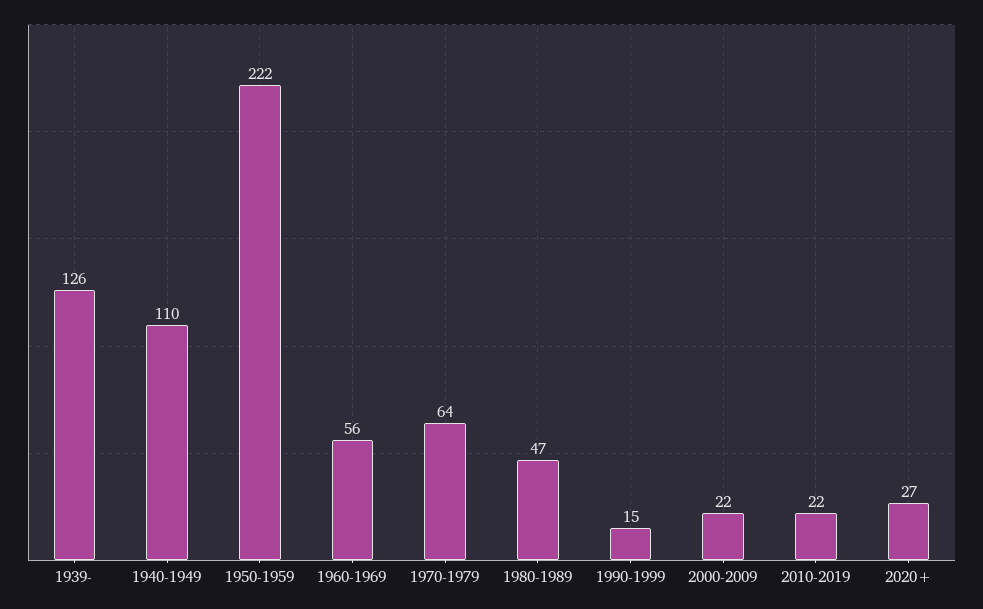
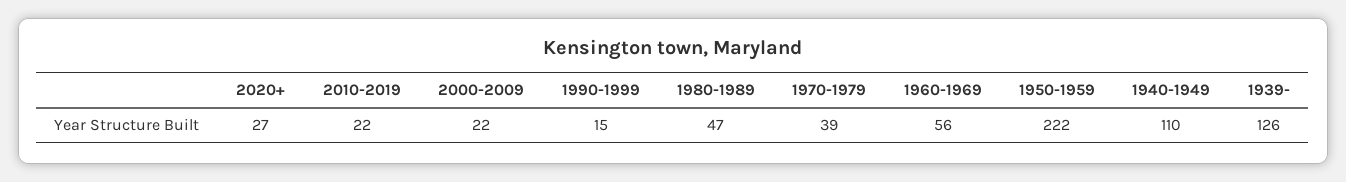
1970-1979: 64 -> 39

